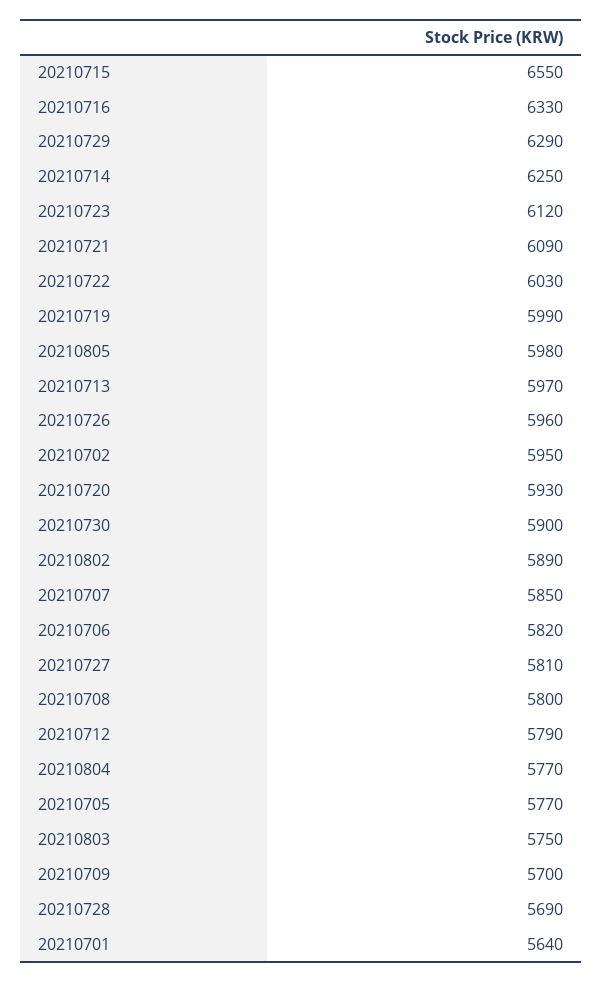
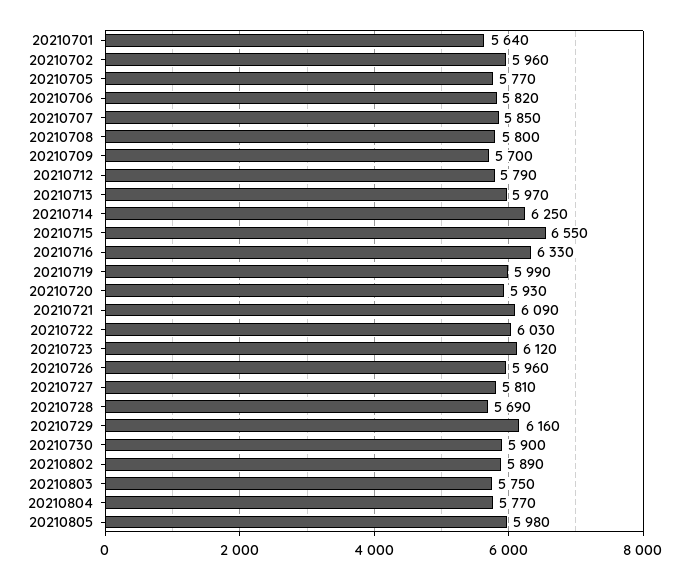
20210729: 6290 -> 6160
20210702: 5950 -> 5960

